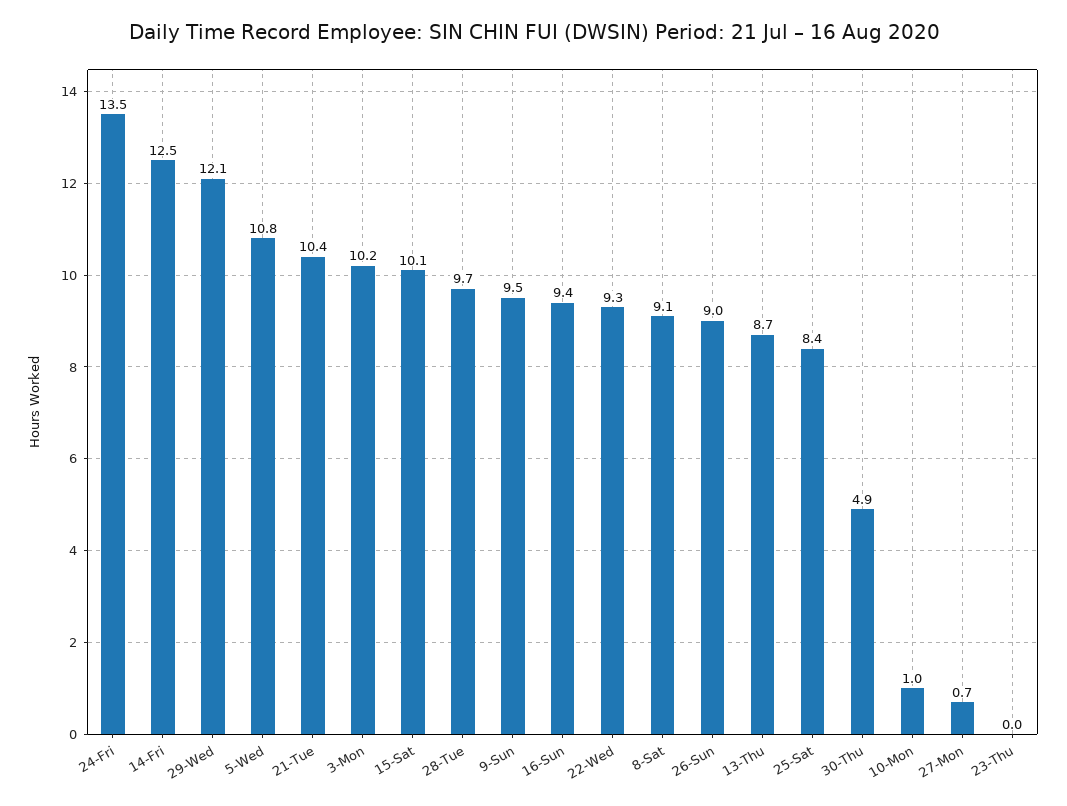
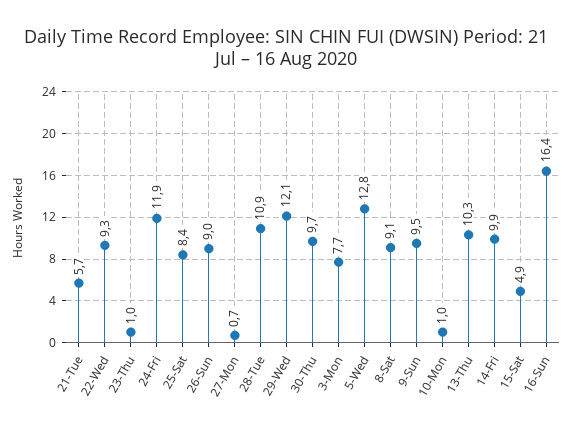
24-Fri: 13.5 -> 11.9
14-Fri: 12.5 -> 9.9
5-Wed: 10.8 -> 12.8
21-Tue: 10.4 -> 5.7
3-Mon: 10.2 -> 7.7
15-Sat: 10.1 -> 4.9
28-Tue: 9.7 -> 10.9
16-Sun: 9.4 -> 16.4
13-Thu: 8.7 -> 10.3
30-Thu: 4.9 -> 9.7
23-Thu: 0 -> 1

